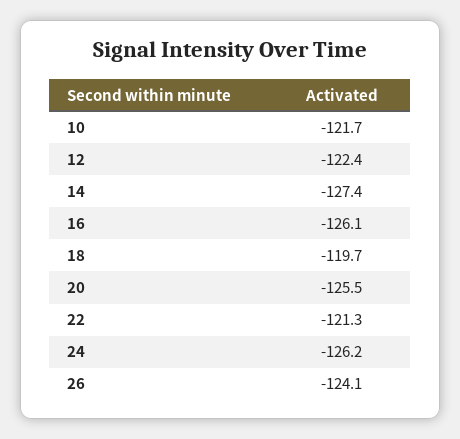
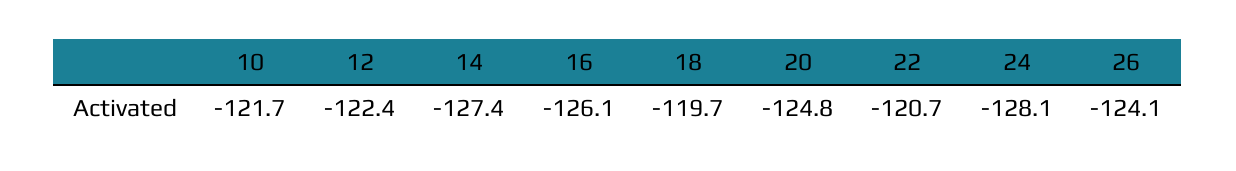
20: -125.5 -> -124.8
22: -121.3 -> -120.7
24: -126.2 -> -128.1

